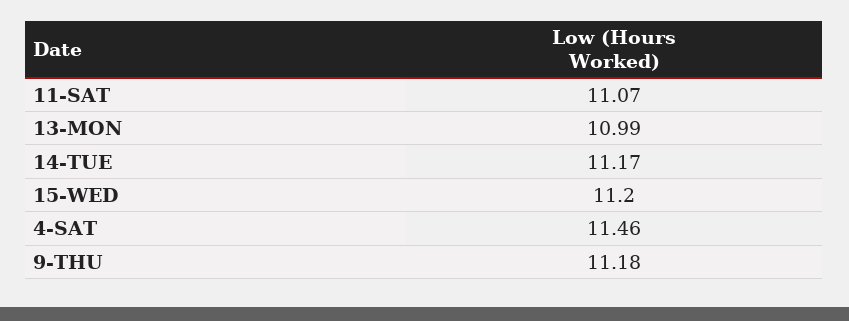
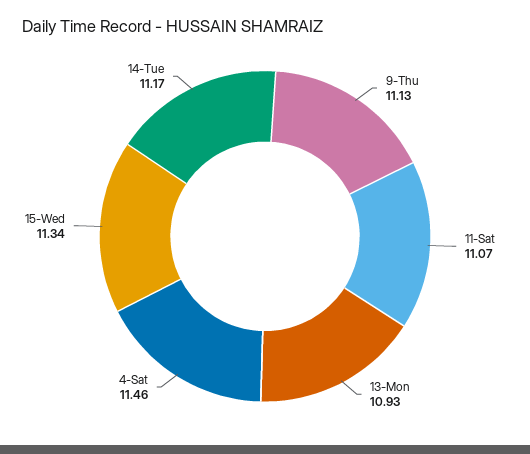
13-MON: 10.99 -> 10.93
15-WED: 11.2 -> 11.34
9-THU: 11.18 -> 11.13

